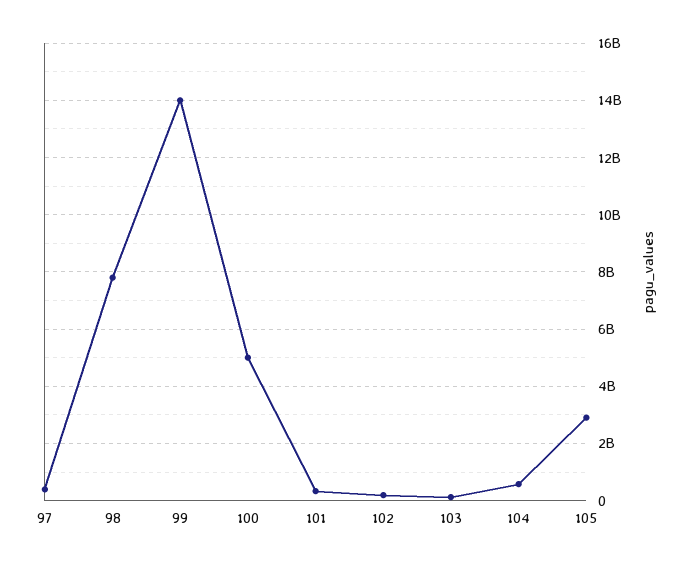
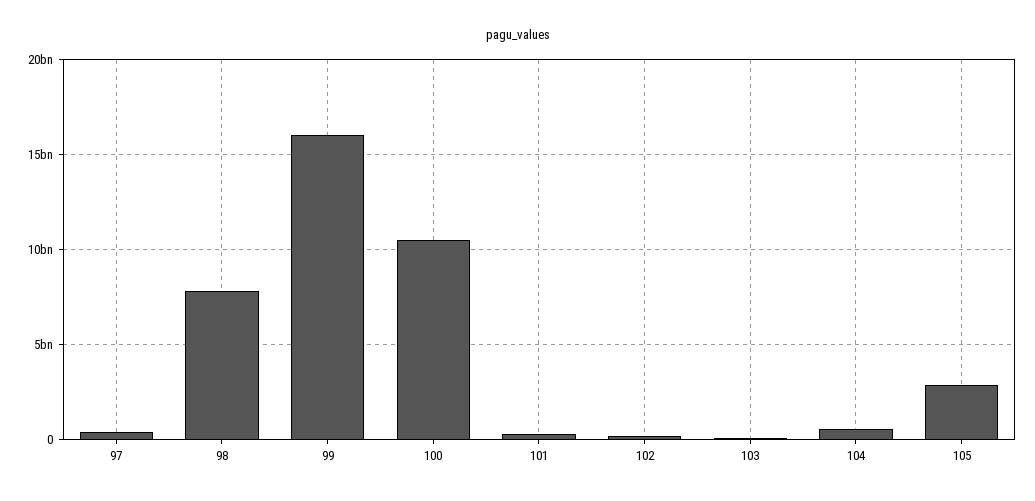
99: 14000000000 -> 16000000000
100: 5000000000 -> 10500000000

